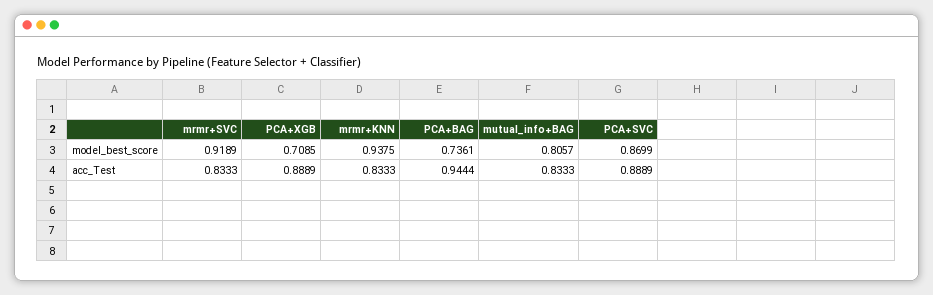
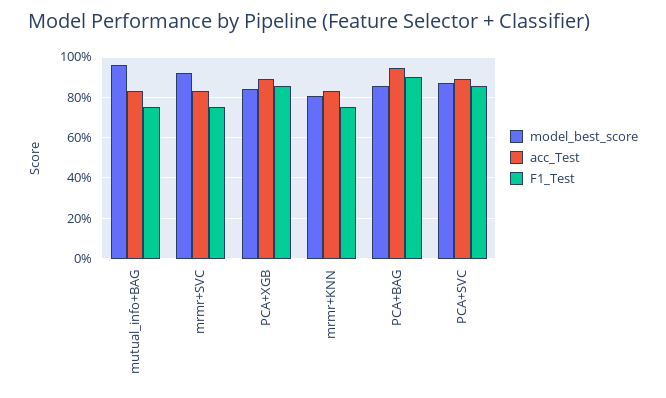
model_best_score, PCA+XGB: 0.7085 -> 0.85
model_best_score, mrmr+KNN: 0.9375 -> 0.8
model_best_score, PCA+BAG: 0.7361 -> 0.85
model_best_score, mutual_info+BAG: 0.8057 -> 0.95
F1_Test, mutual_info+BAG: none -> 0.75
F1_Test, mrmr+SVC: none -> 0.75
F1_Test, PCA+XGB: none -> 0.85
F1_Test, mrmr+KNN: none -> 0.75
F1_Test, PCA+BAG: none -> 0.9
F1_Test, PCA+SVC: none -> 0.85

